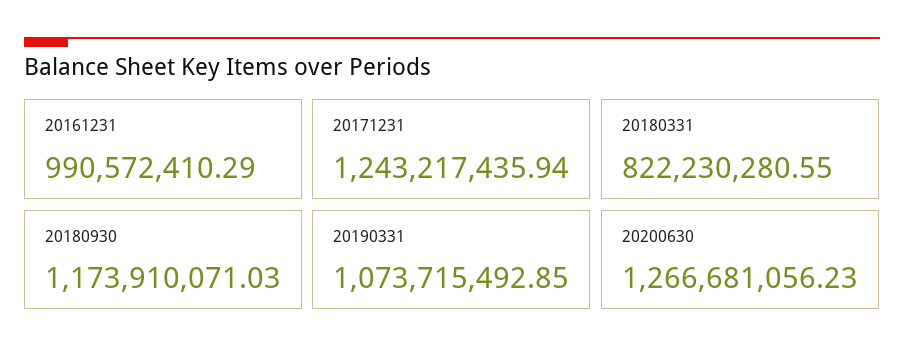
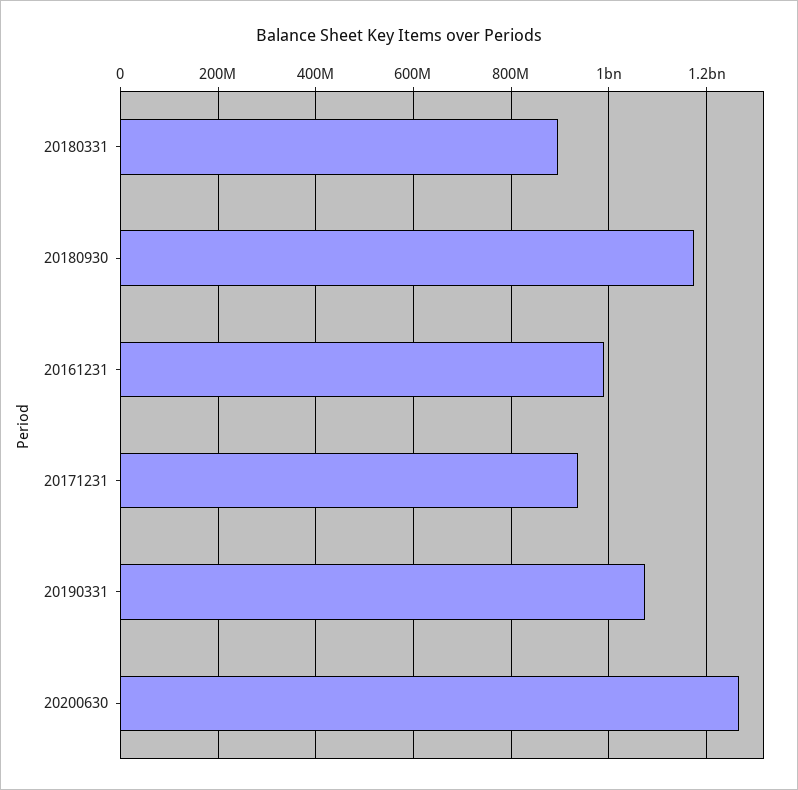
20171231: 1243217435.94 -> 940000000
20180331: 822230280.55 -> 900000000

